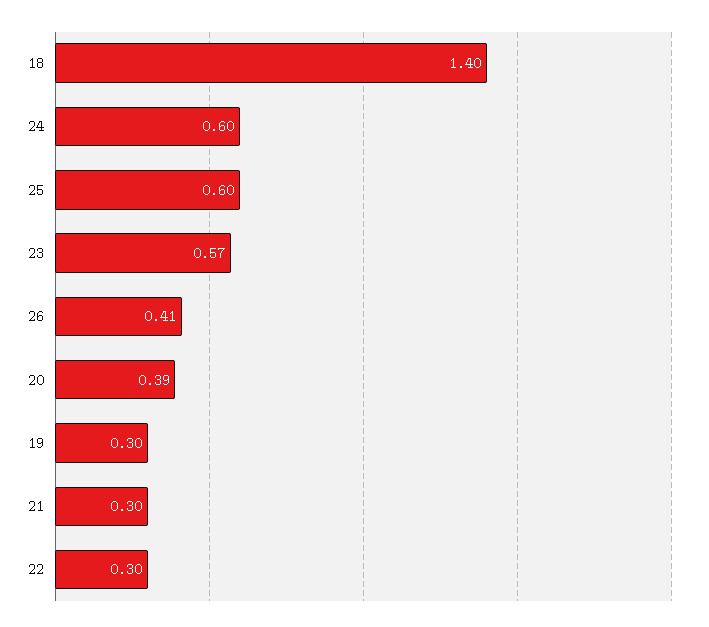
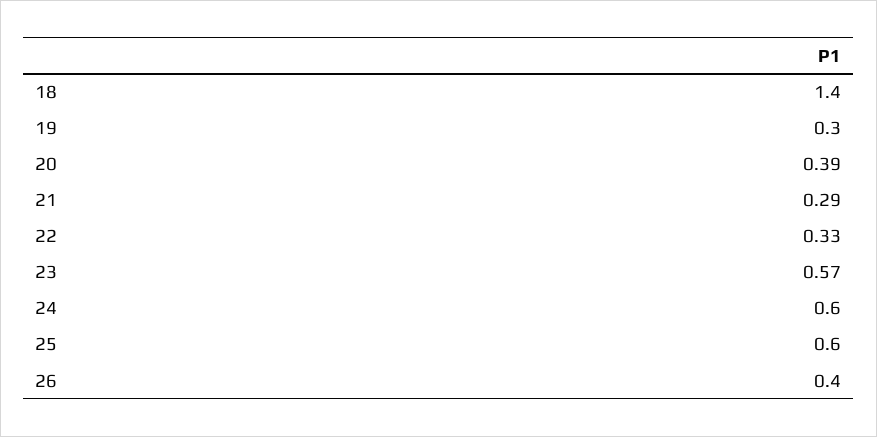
26: 0.41 -> 0.4
21: 0.3 -> 0.29
22: 0.3 -> 0.33

